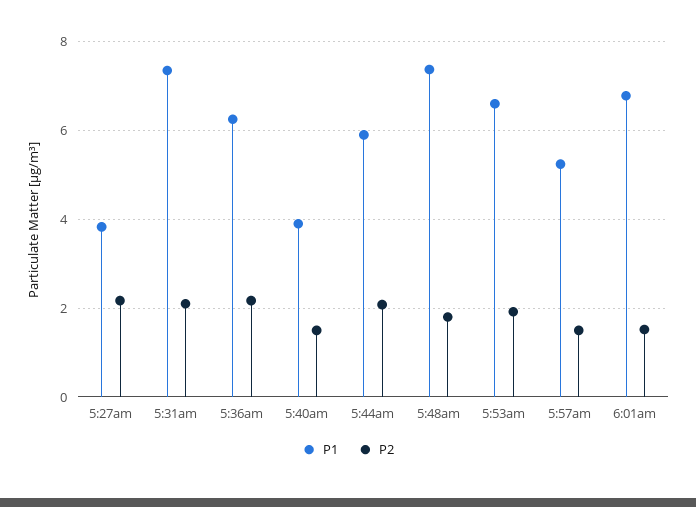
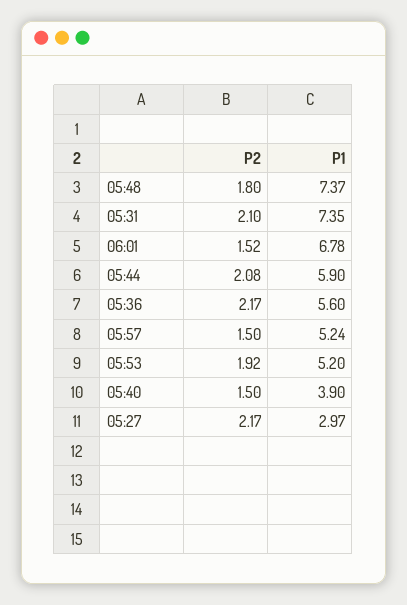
P1, 5:27am: 3.8 -> 2.97
P1, 5:36am: 6.2 -> 5.6
P1, 5:53am: 6.6 -> 5.2

